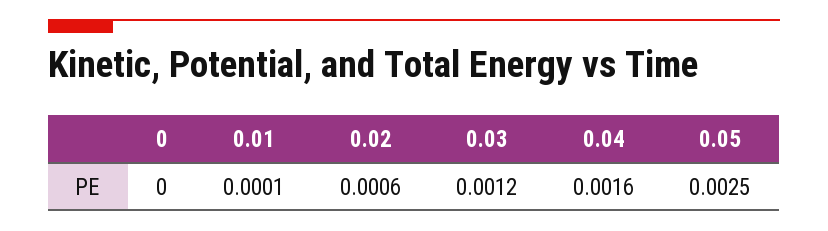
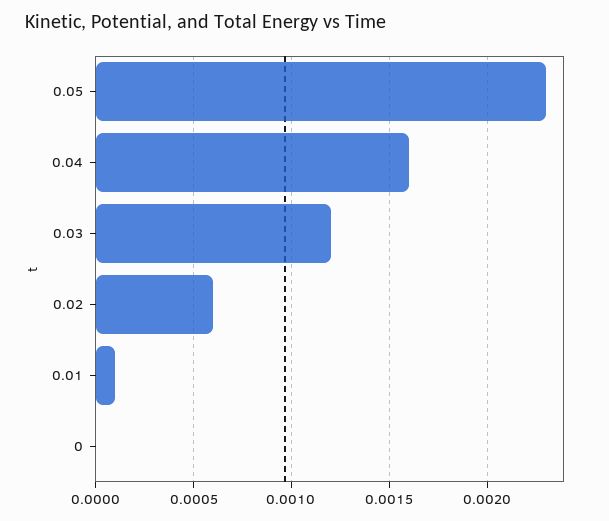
0.05: 0.0025 -> 0.0023

